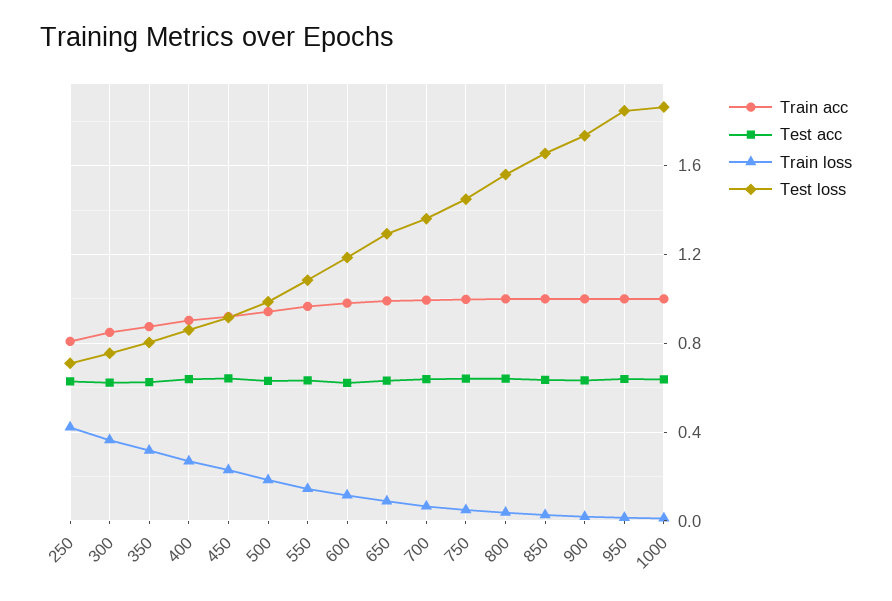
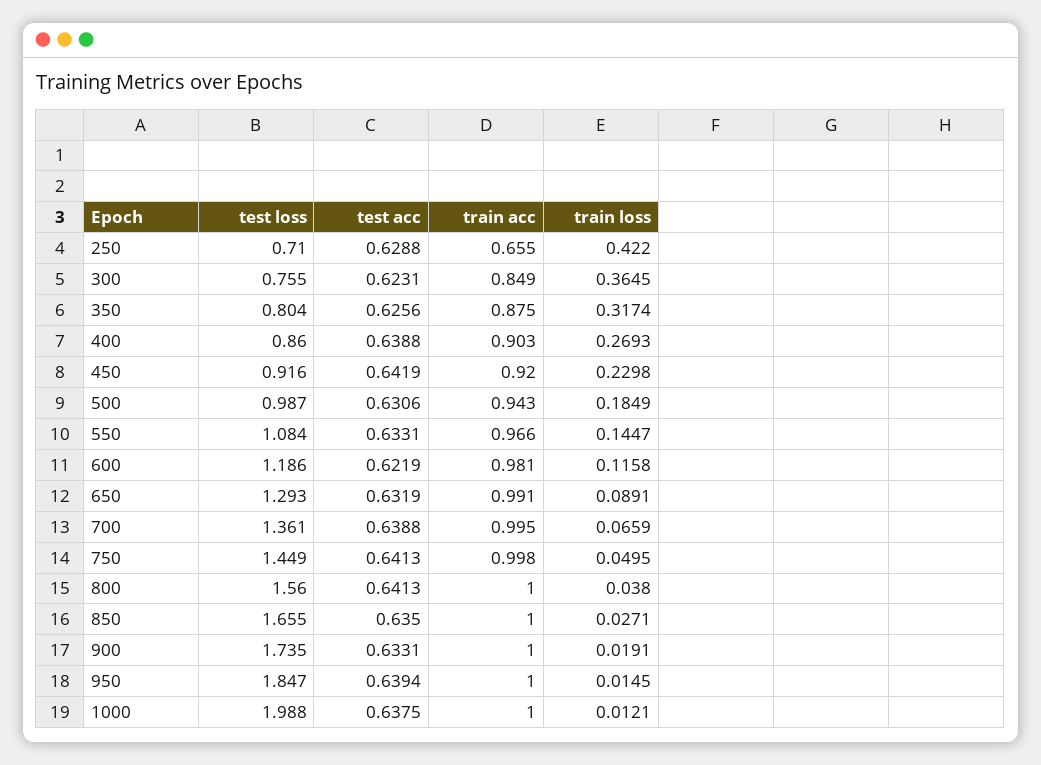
Train acc, 250: 0.8 -> 0.655
Test loss, 1000: 1.85 -> 1.988

